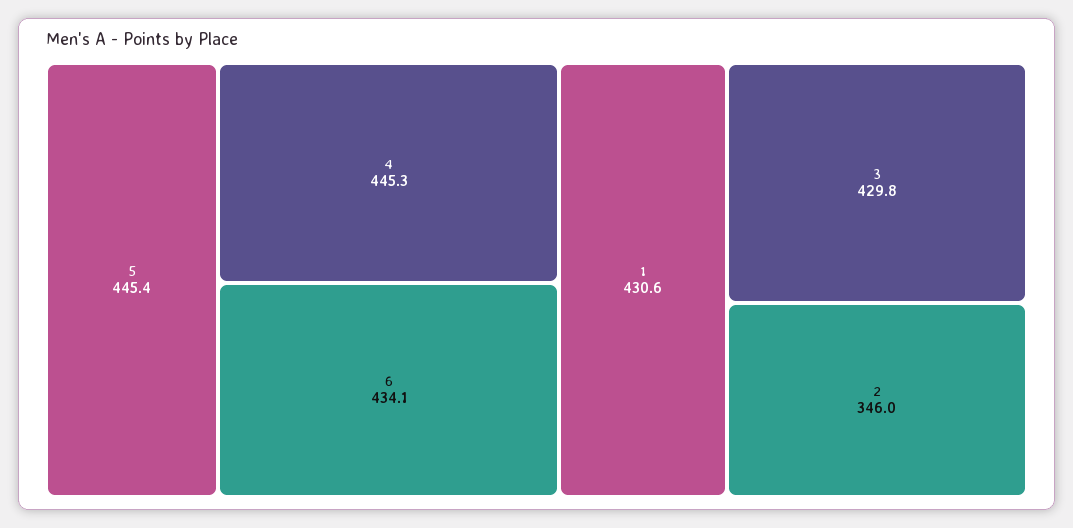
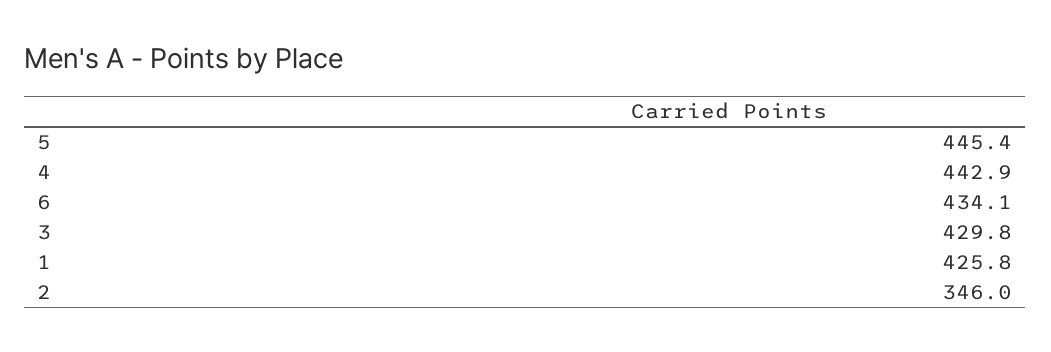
4: 445.3 -> 442.9
1: 430.6 -> 425.8

